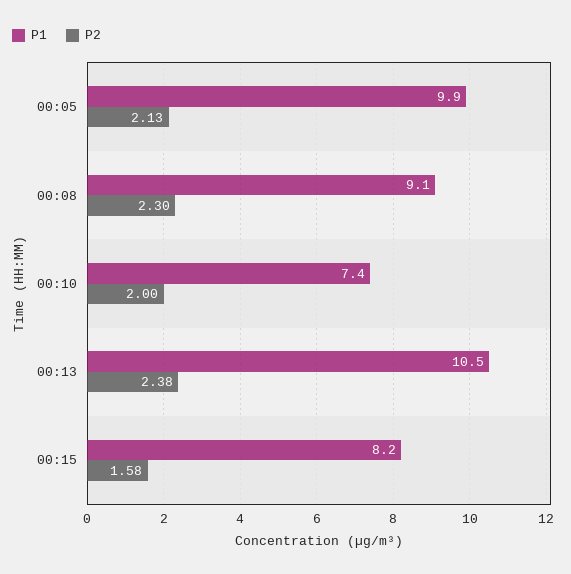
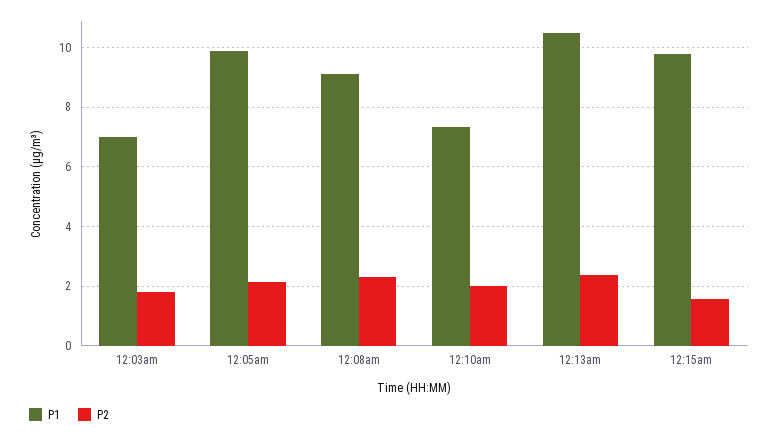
P1, 00:15: 8.2 -> 9.75
P1, 12:03am: none -> 7
P2, 12:03am: none -> 1.75

